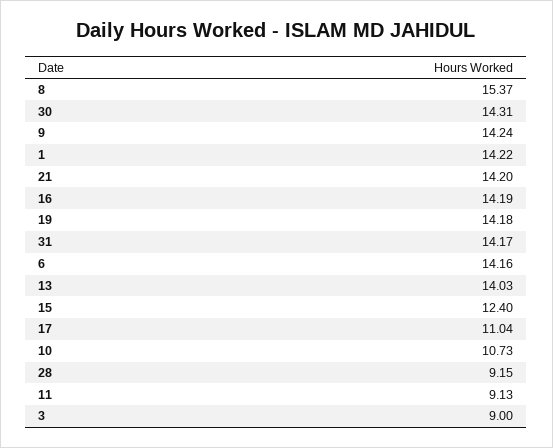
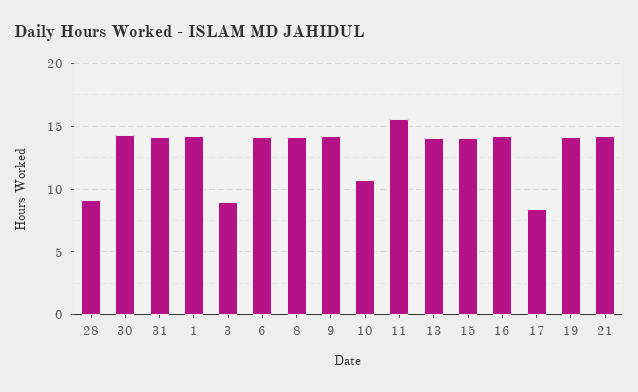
8: 15.37 -> 14
15: 12.4 -> 14
17: 11.04 -> 8.5
11: 9.13 -> 15.5

